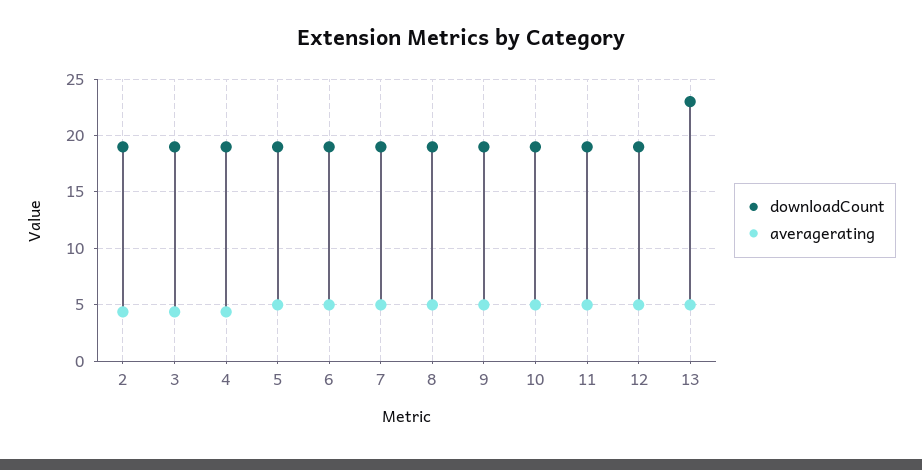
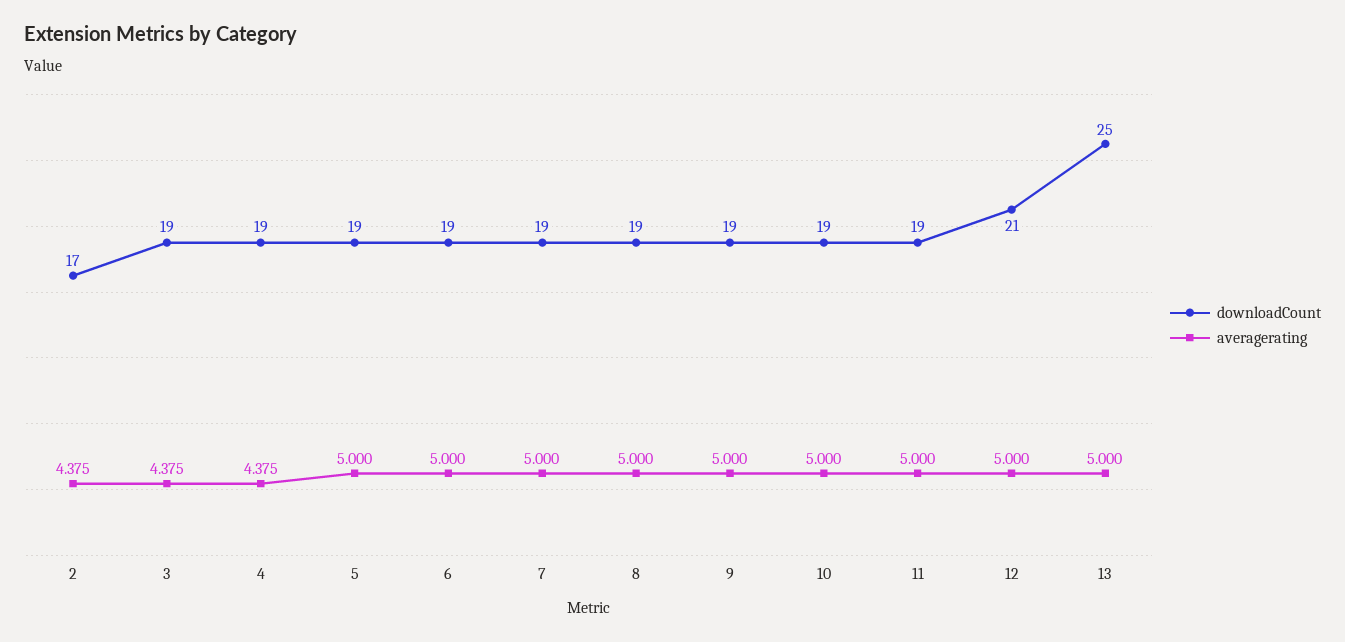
downloadCount, 2: 19 -> 17
downloadCount, 12: 19 -> 21
downloadCount, 13: 23 -> 25

